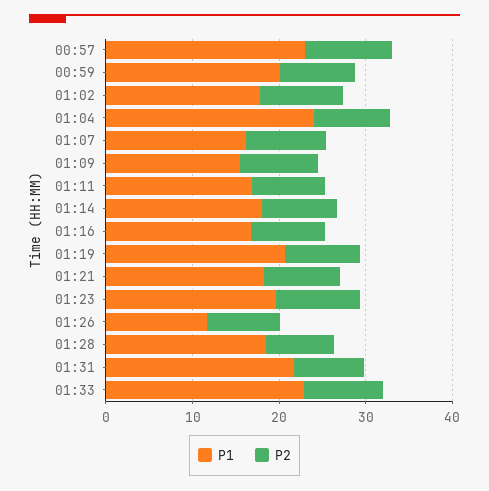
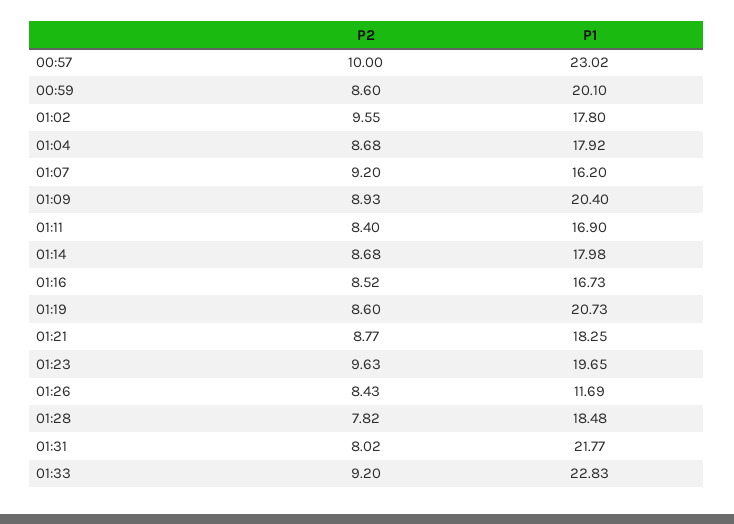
P1, 01:04: 24 -> 17.92
P1, 01:09: 16 -> 20.4

